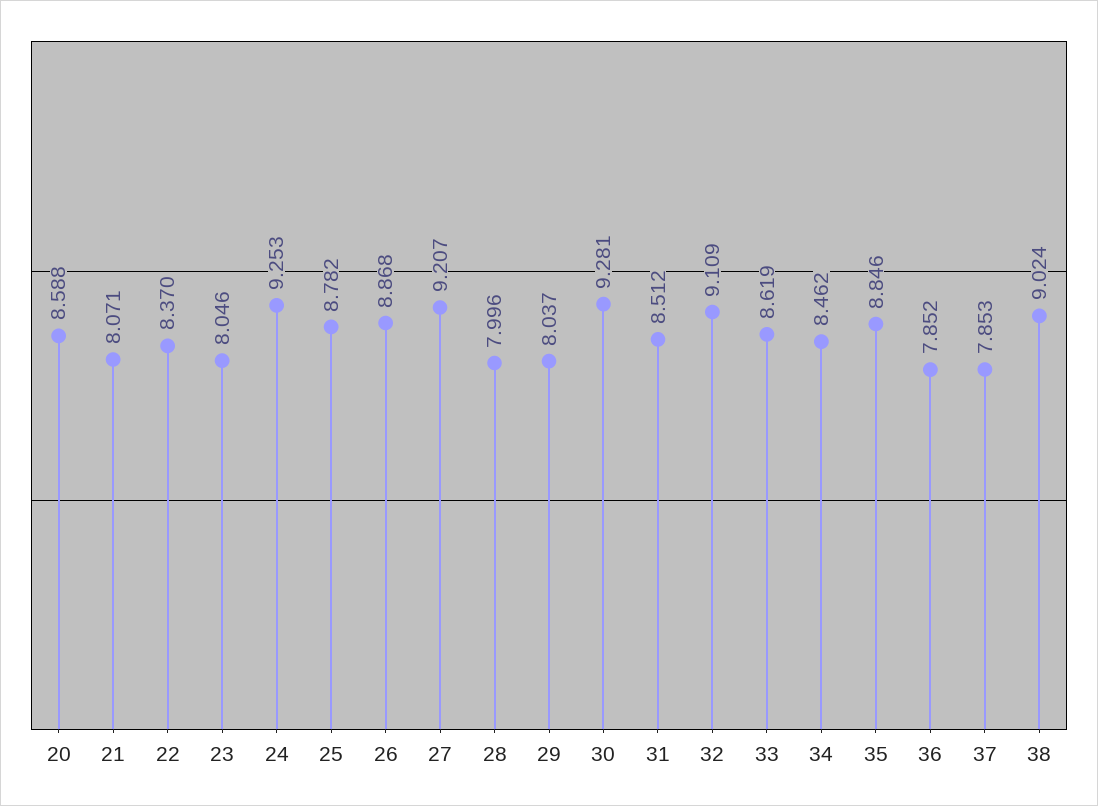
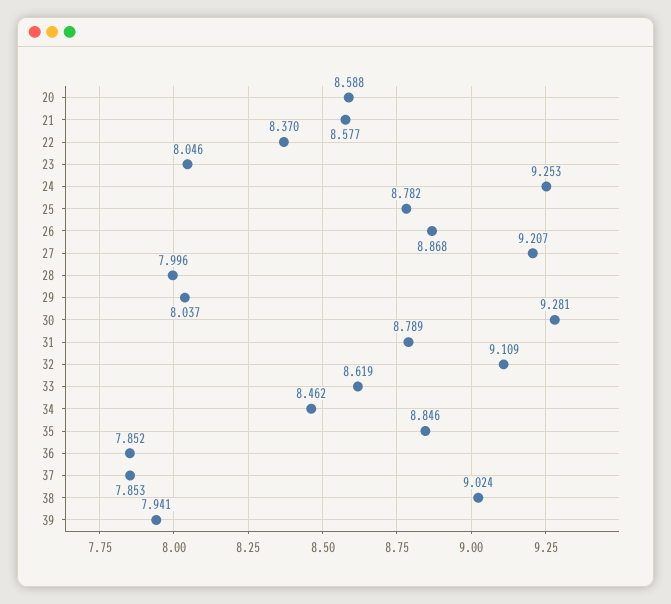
21: 8.071 -> 8.577
31: 8.512 -> 8.789
39: none -> 7.941

